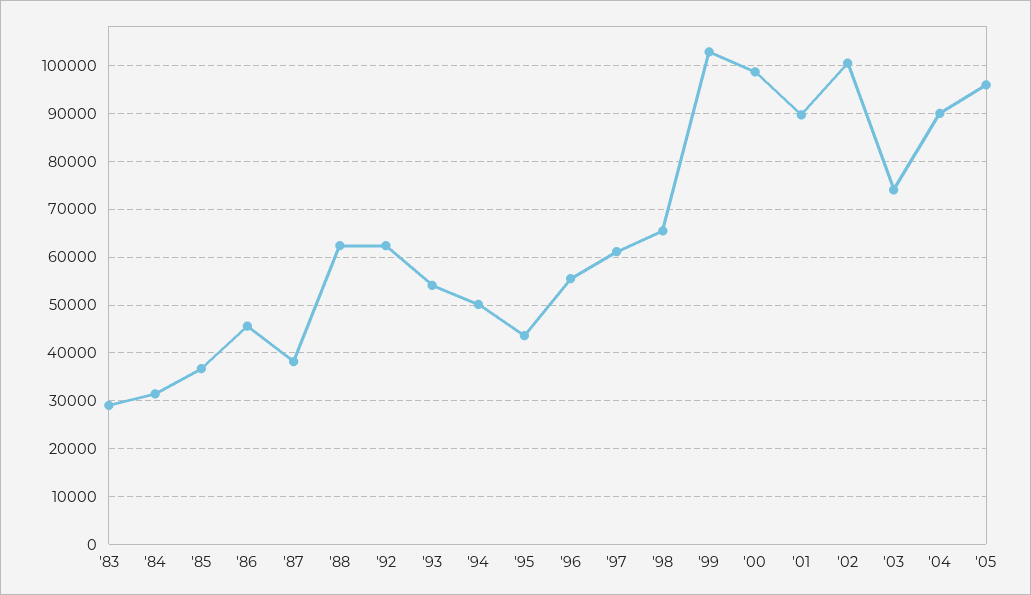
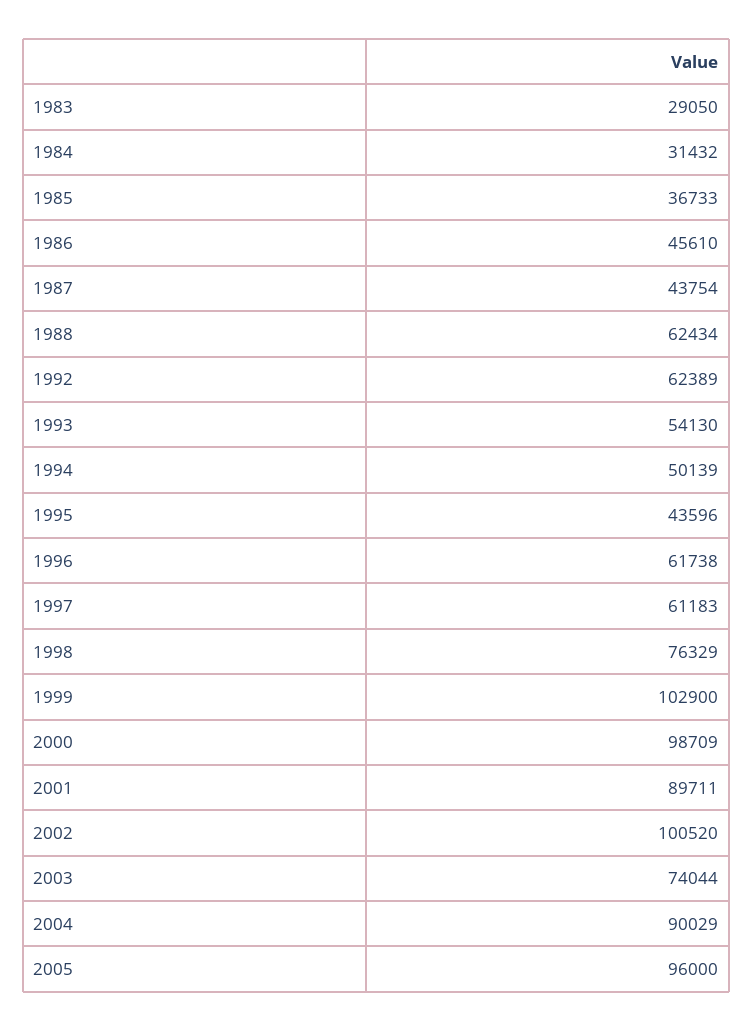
'87: 38000 -> 43754
'96: 56000 -> 61738
'98: 66000 -> 76329

